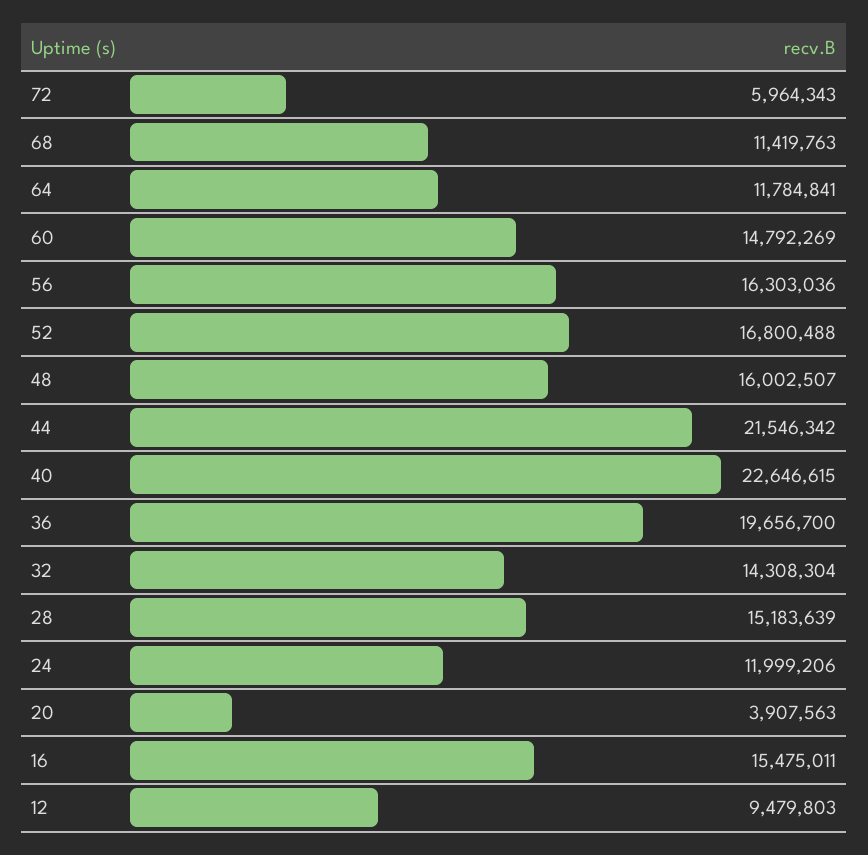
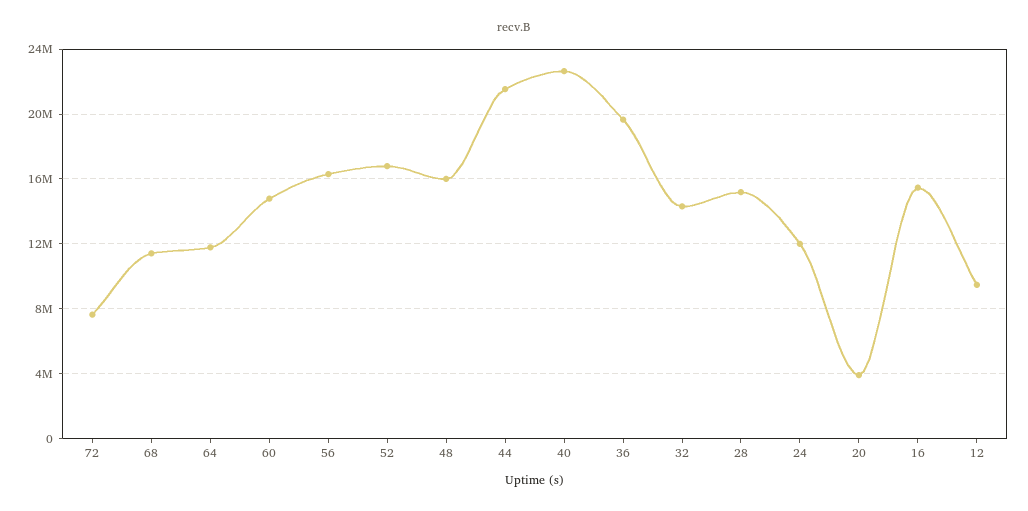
72: 5964343 -> 7500000

